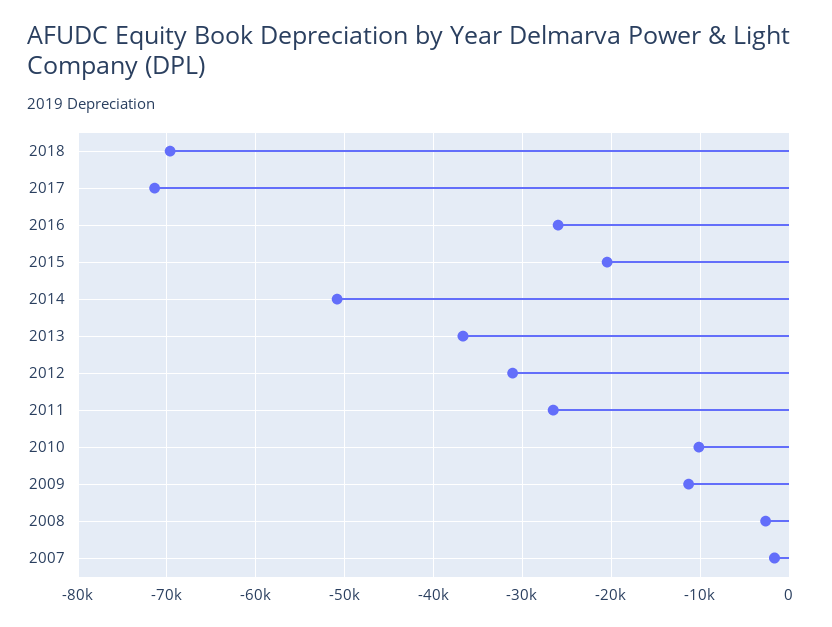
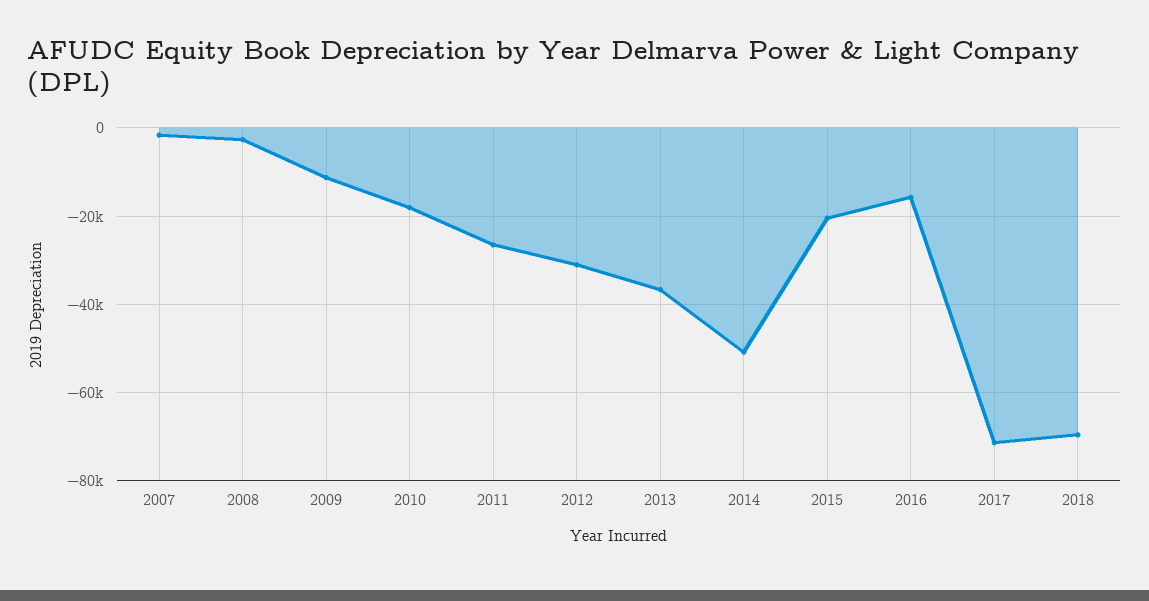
2016: -26000 -> -16000
2010: -10000 -> -18000

